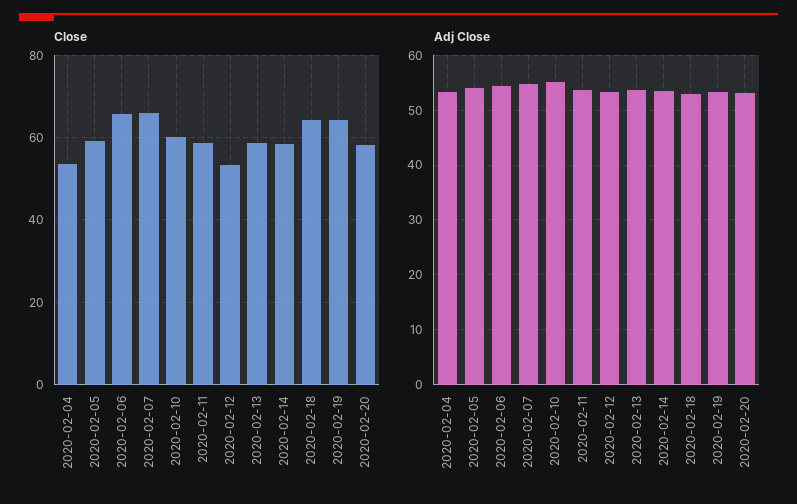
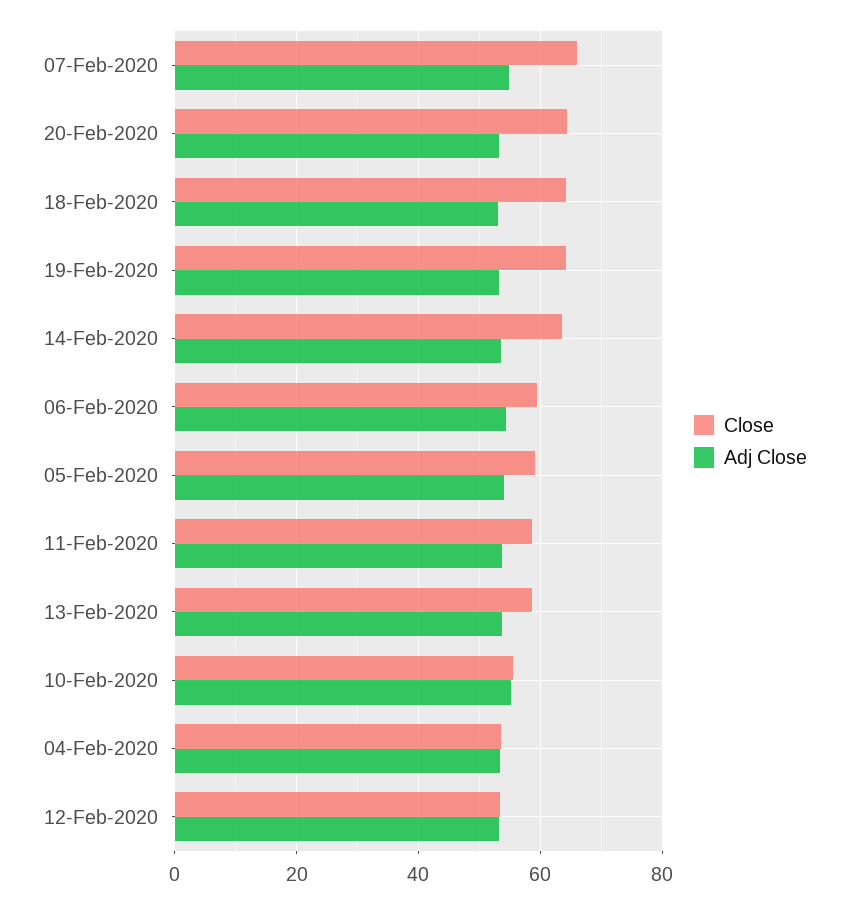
Close, 2020-02-06: 66 -> 60
Close, 2020-02-10: 60 -> 56
Close, 2020-02-14: 58 -> 64
Close, 2020-02-20: 58 -> 64

